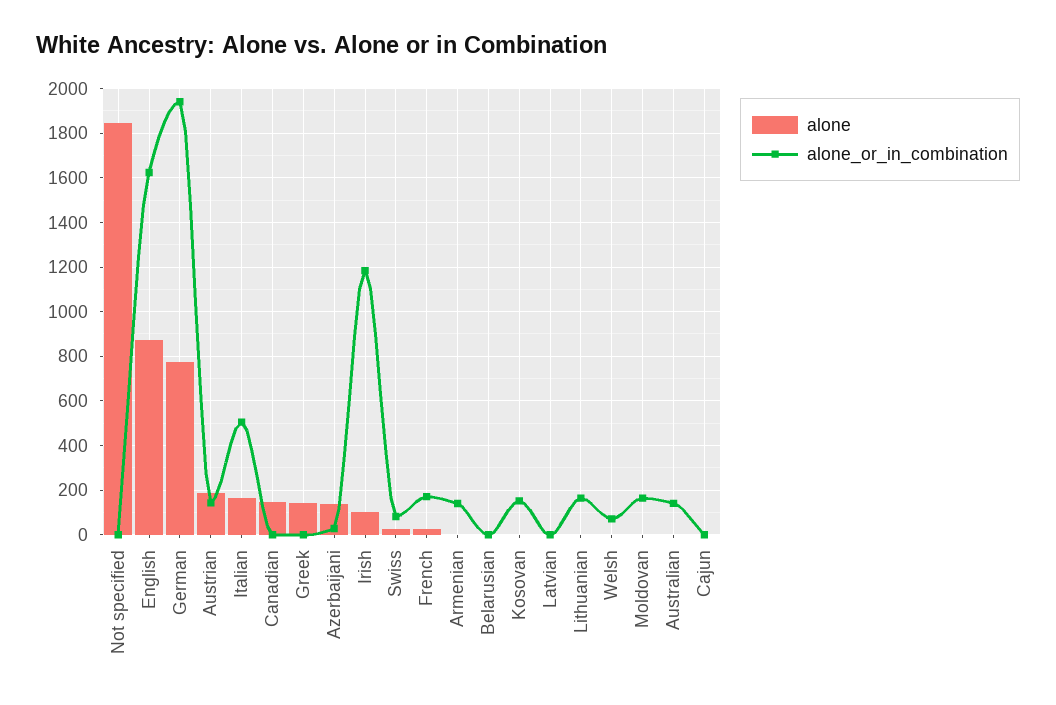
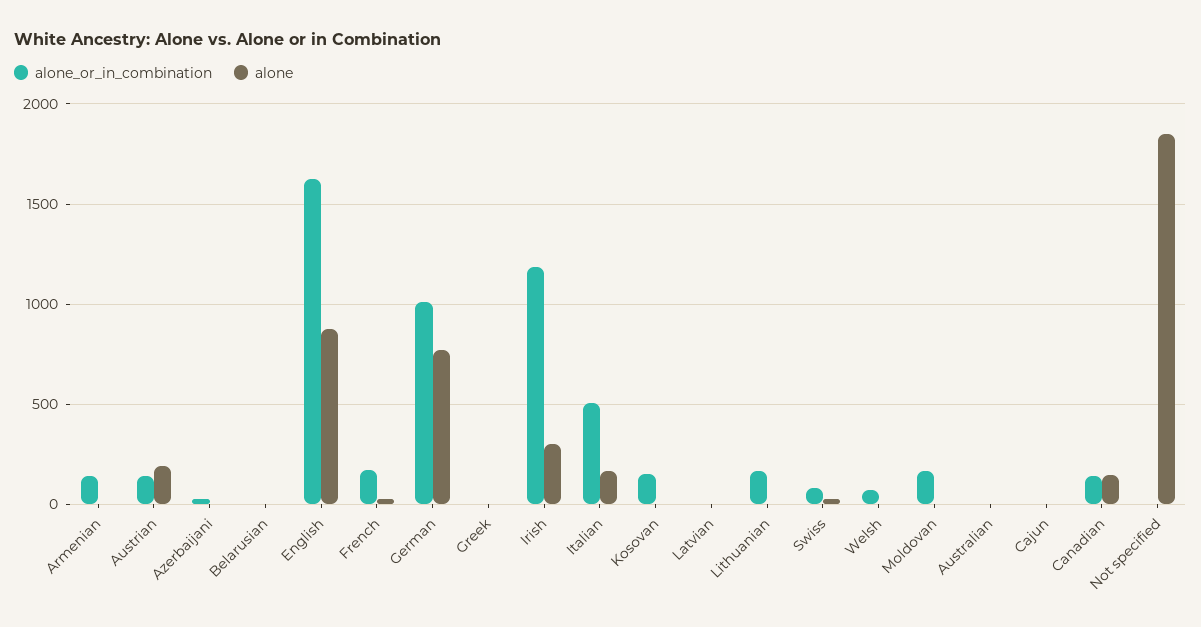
alone_or_in_combination, German: 1950 -> 1000
alone_or_in_combination, Canadian: 0 -> 150
alone, Greek: 150 -> 0
alone, Azerbaijani: 150 -> 0
alone, Irish: 100 -> 300
alone_or_in_combination, Australian: 150 -> 0

